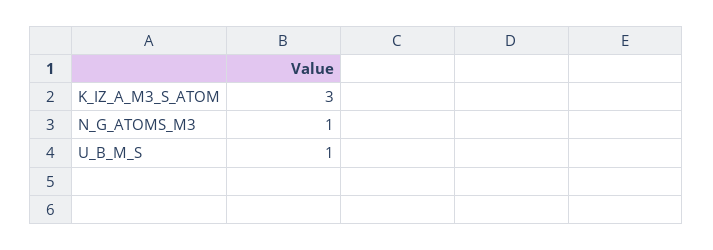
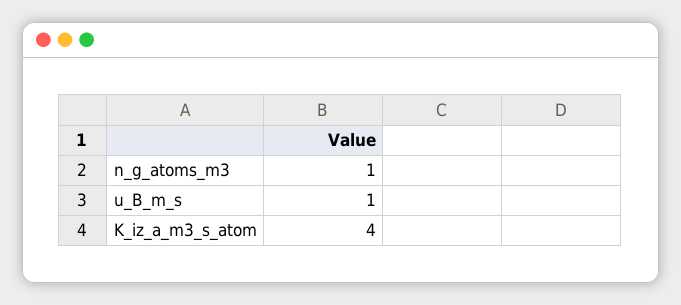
K_IZ_A_M3_S_ATOM: 3 -> 4

